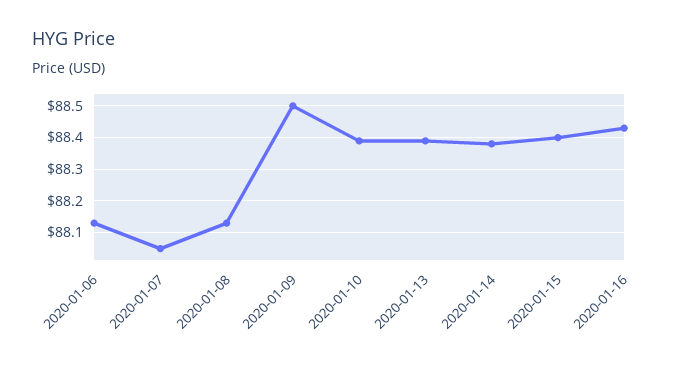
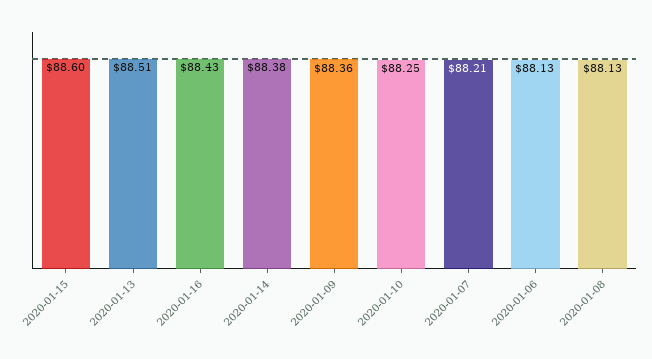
2020-01-07: 88.05 -> 88.21
2020-01-09: 88.5 -> 88.36
2020-01-10: 88.4 -> 88.25
2020-01-13: 88.4 -> 88.51
2020-01-15: 88.4 -> 88.6

